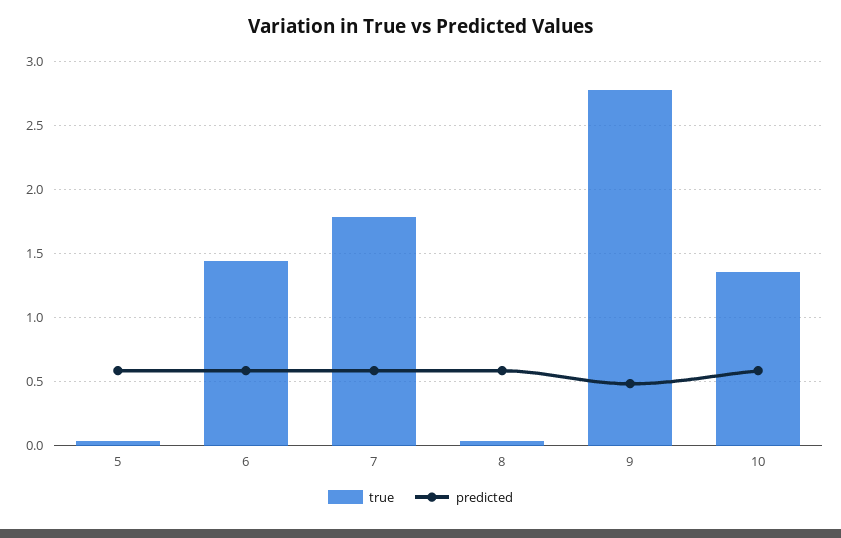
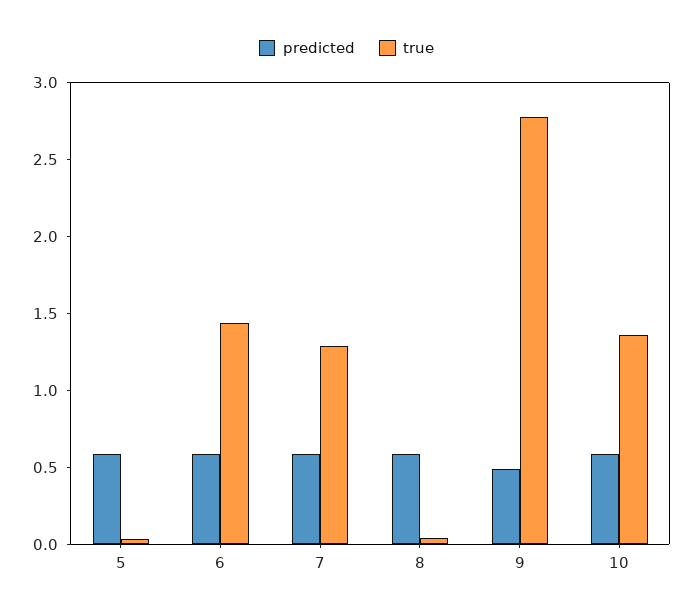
true, 7: 1.8 -> 1.3

